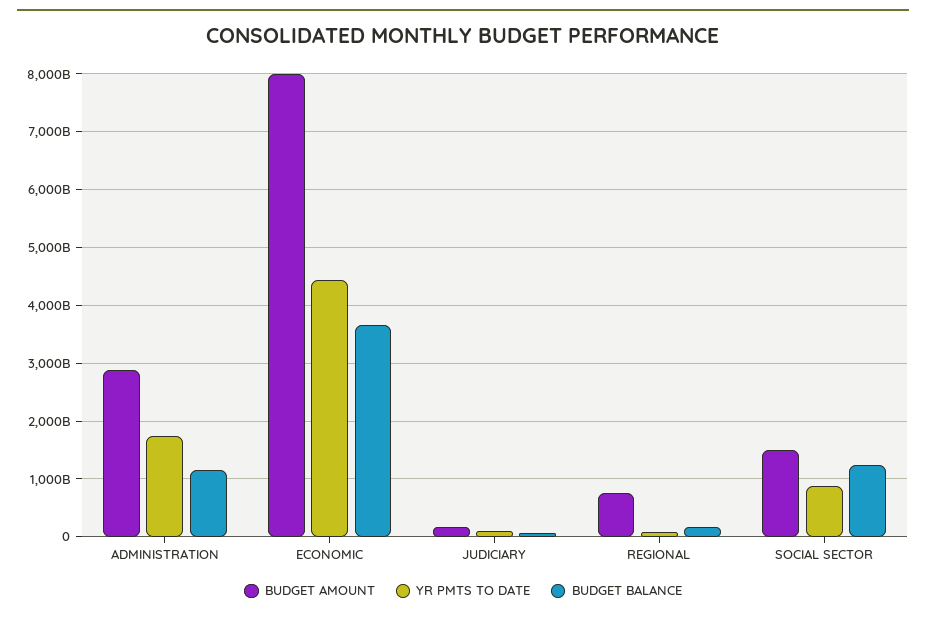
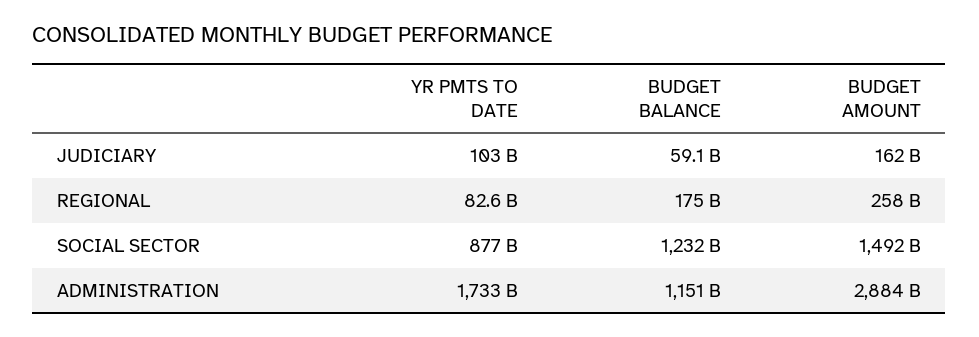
BUDGET AMOUNT, ECONOMIC: 8000000000000 -> none
YR PMTS TO DATE, ECONOMIC: 4400000000000 -> none
BUDGET BALANCE, ECONOMIC: 3600000000000 -> none
BUDGET AMOUNT, REGIONAL: 800000000000 -> 258000000000

